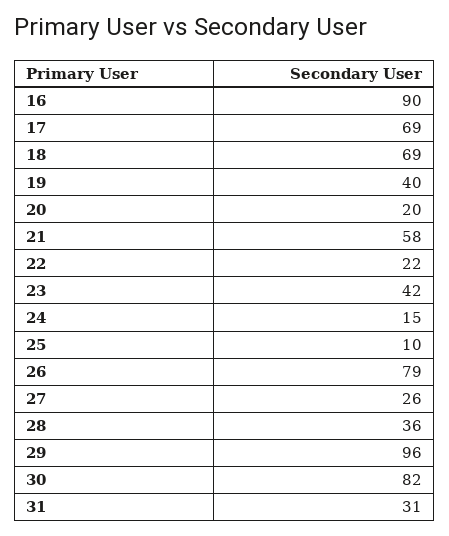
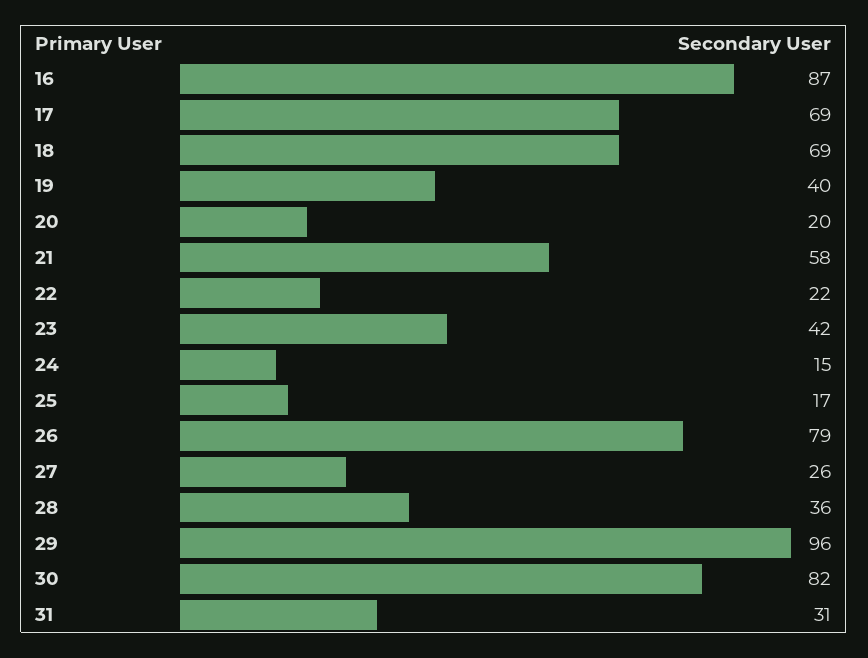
16: 90 -> 87
25: 10 -> 17

